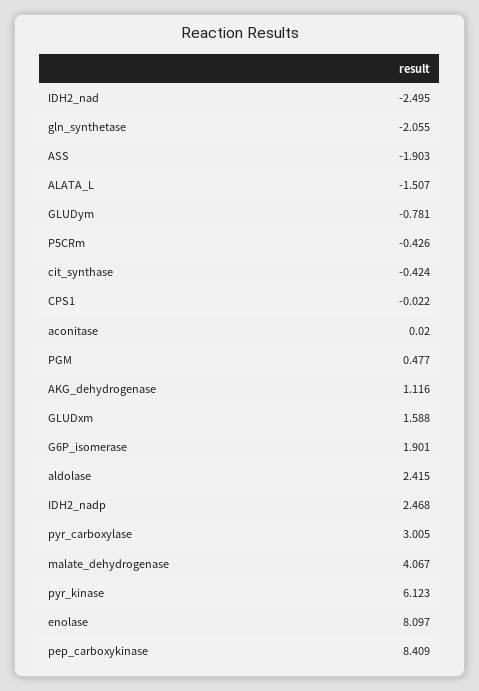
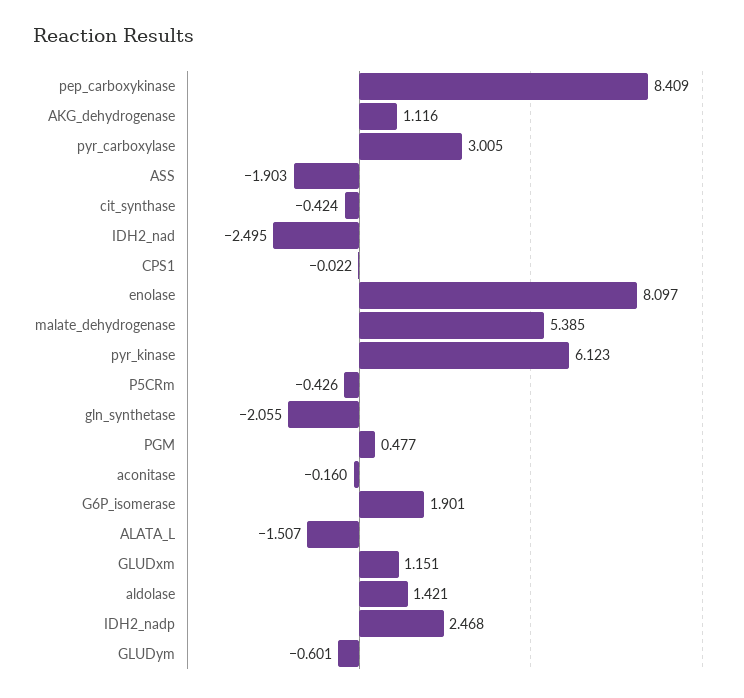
GLUDym: -0.781 -> -0.601
aconitase: 0.02 -> -0.16
GLUDxm: 1.588 -> 1.151
aldolase: 2.415 -> 1.421
malate_dehydrogenase: 4.067 -> 5.385

